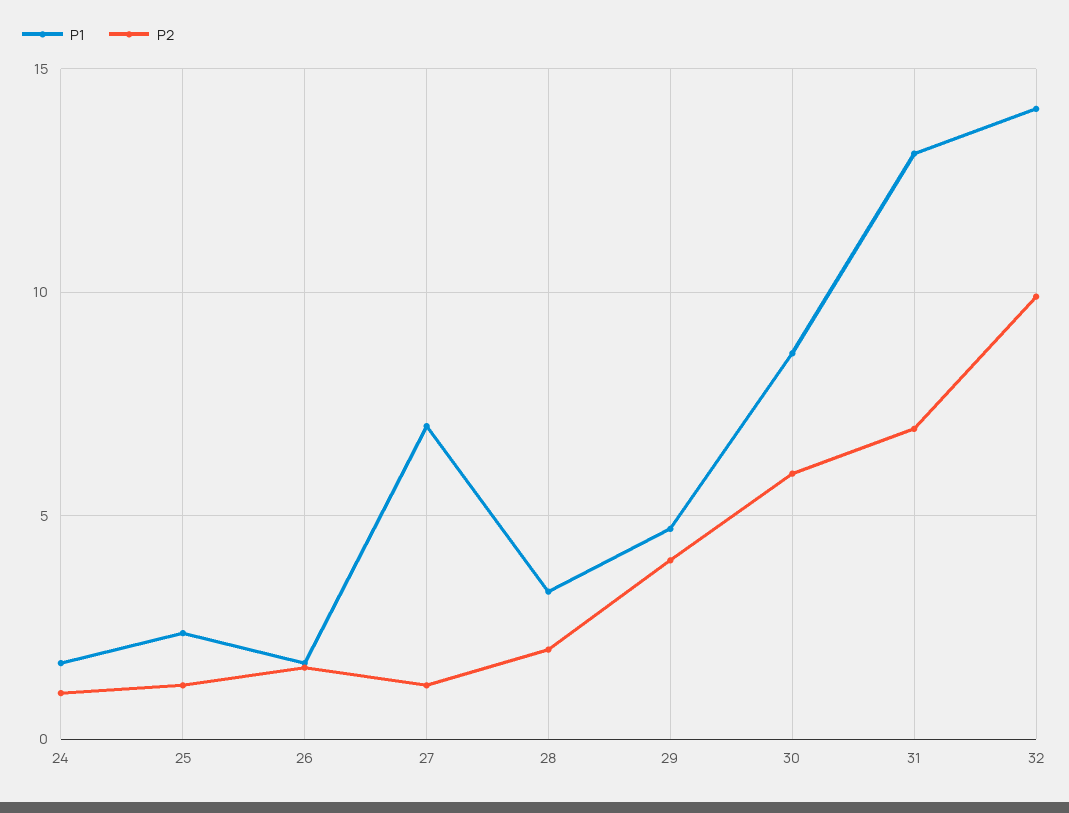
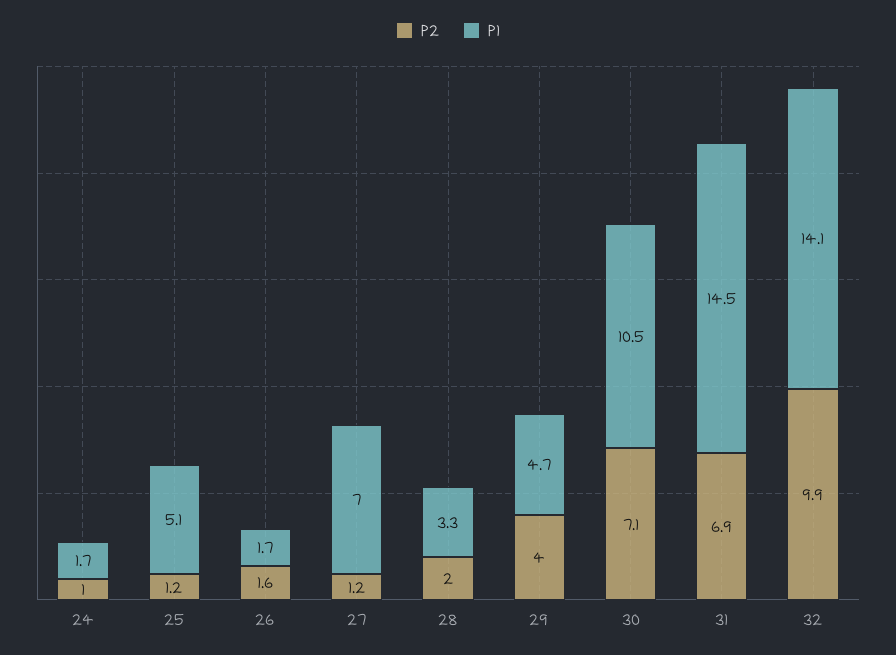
P1, 25: 2.5 -> 5.1
P1, 30: 8.5 -> 10.5
P2, 30: 6 -> 7.1
P1, 31: 13 -> 14.5

